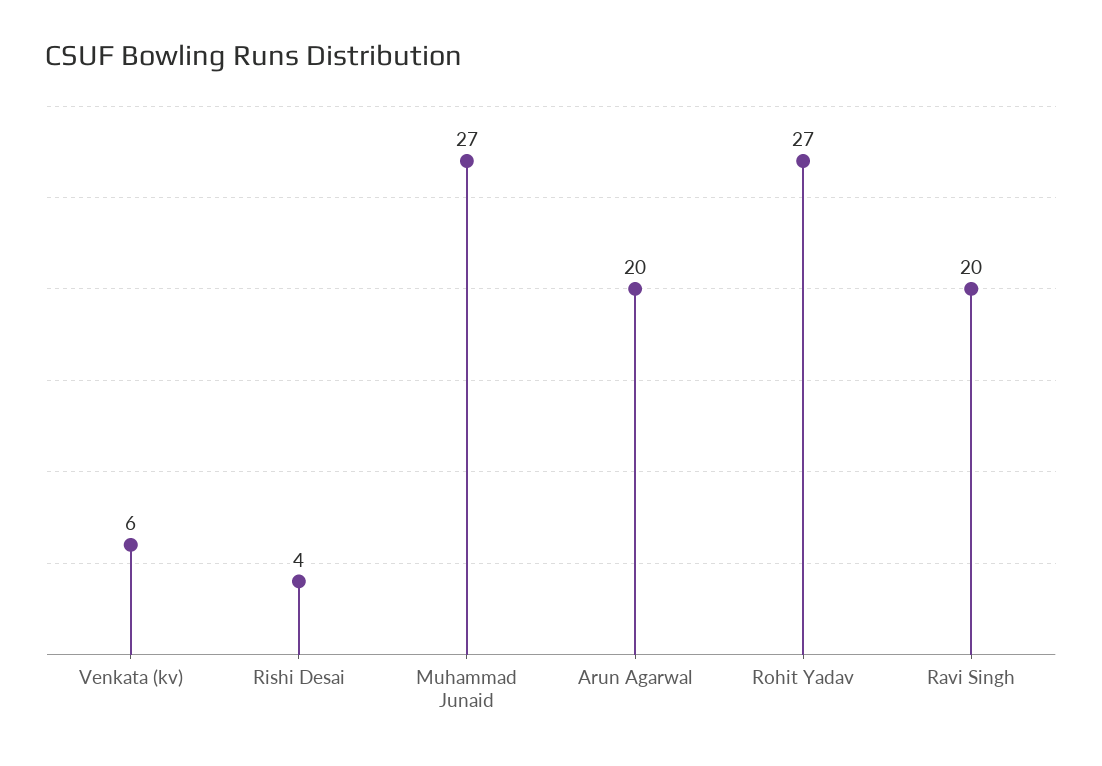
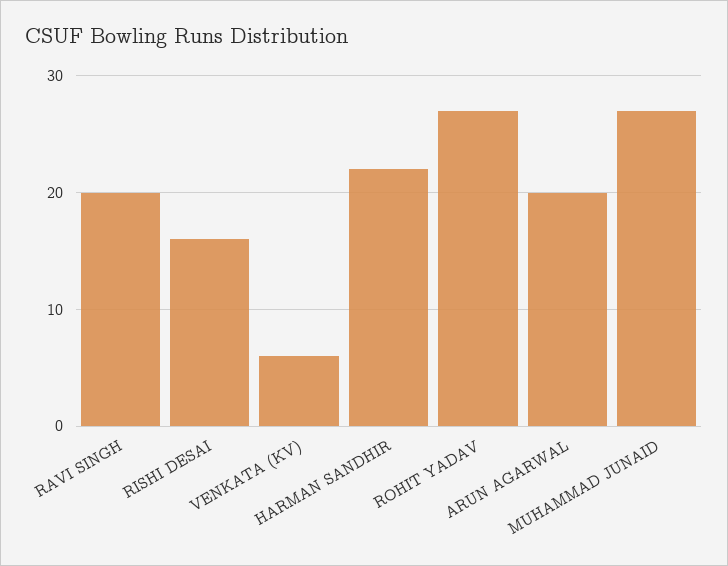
Rishi Desai: 4 -> 16
HARMAN SANDHIR: none -> 22

